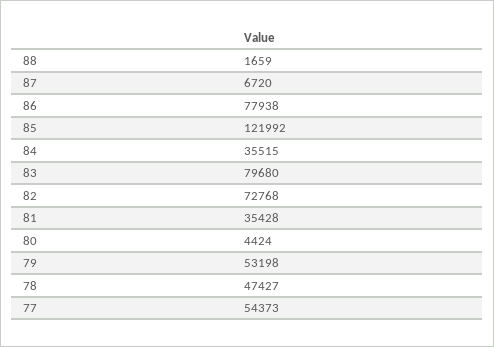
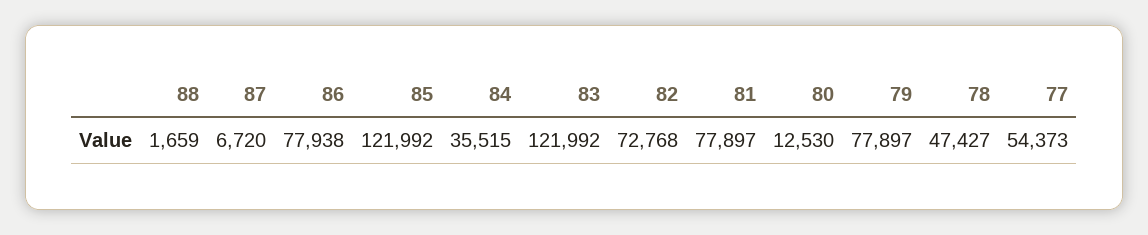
83: 79680 -> 121992
81: 35428 -> 77897
80: 4424 -> 12530
79: 53198 -> 77897

